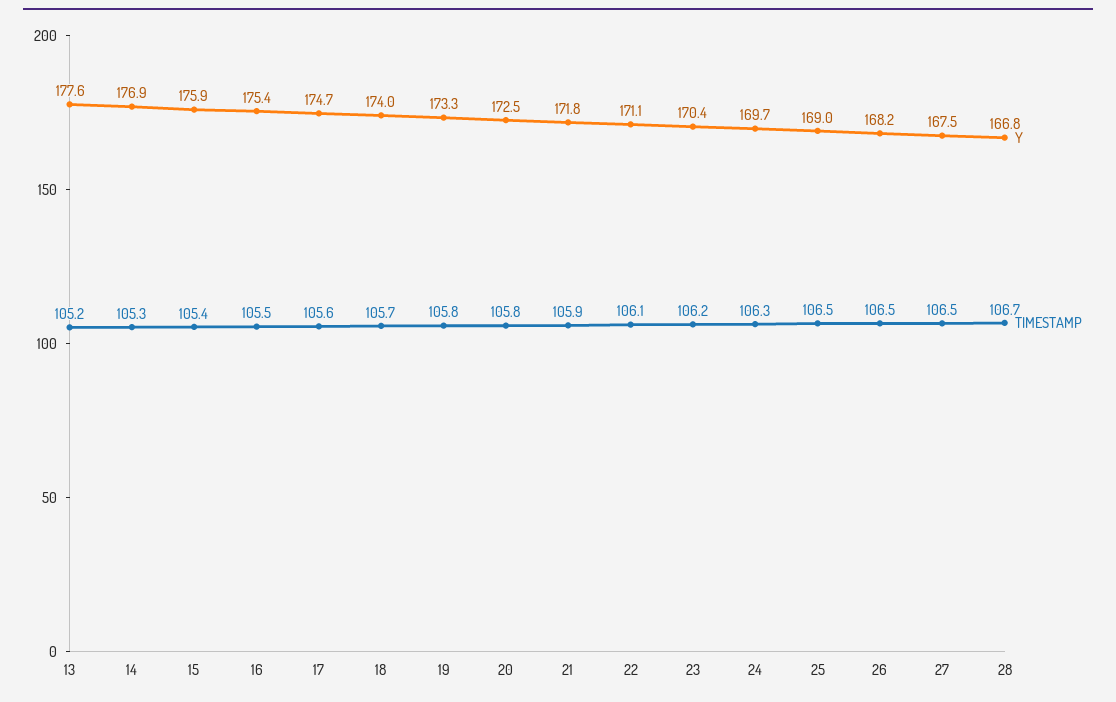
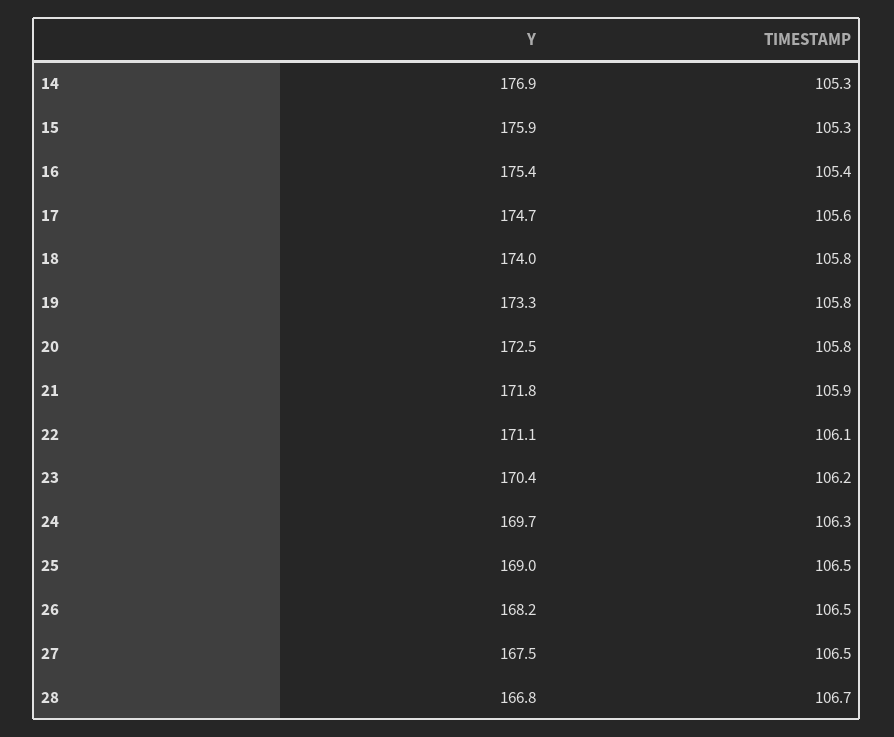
Y, 13: 177.6 -> none
TIMESTAMP, 13: 105.2 -> none
TIMESTAMP, 15: 105.4 -> 105.3
TIMESTAMP, 16: 105.5 -> 105.4
TIMESTAMP, 18: 105.7 -> 105.8

